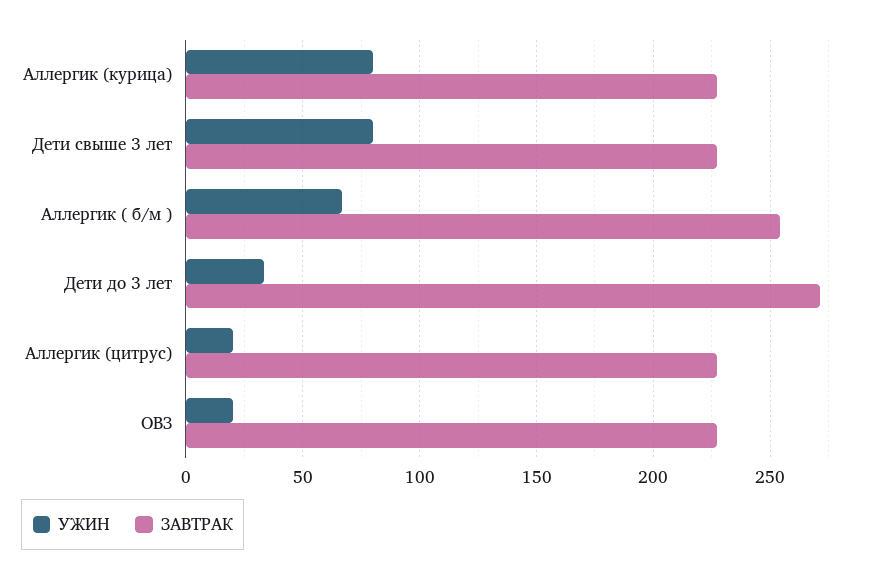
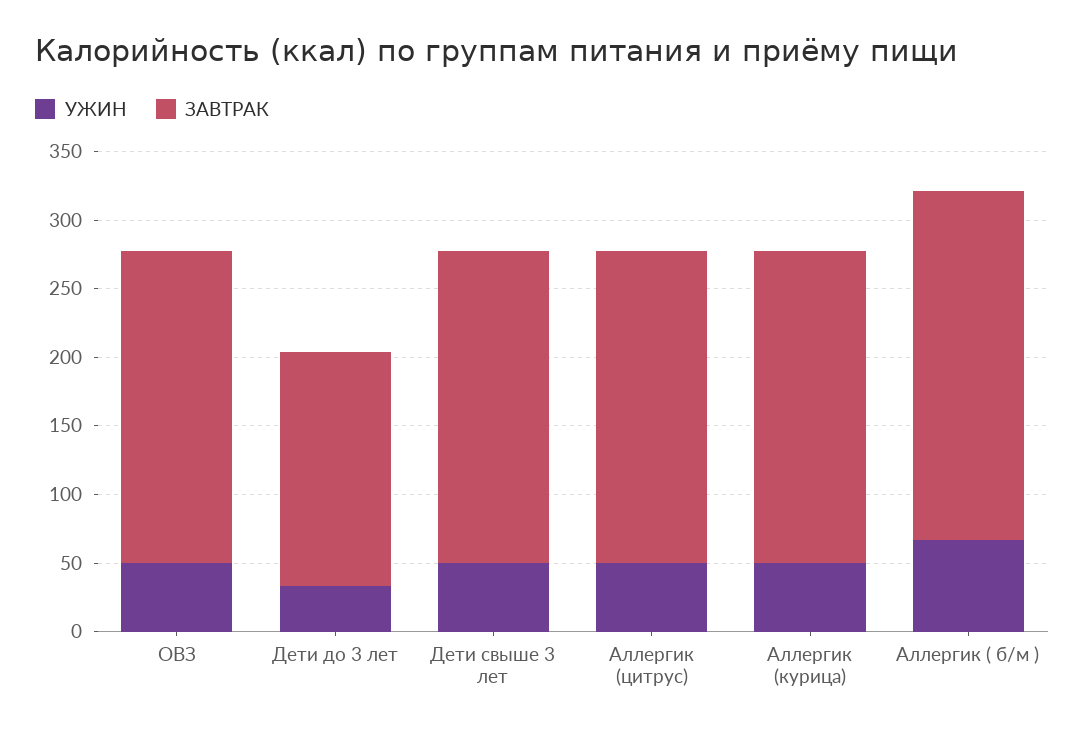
УЖИН, Аллергик (курица): 80 -> 50
УЖИН, Дети свыше 3 лет: 80 -> 50
ЗАВТРАК, Дети до 3 лет: 270 -> 170
УЖИН, Аллергик (цитрус): 20 -> 50
УЖИН, ОВЗ: 20 -> 50

